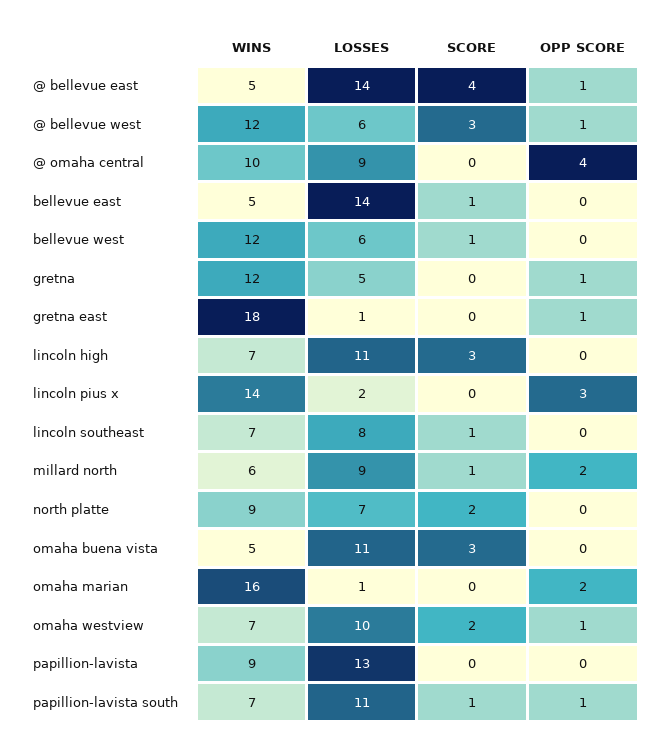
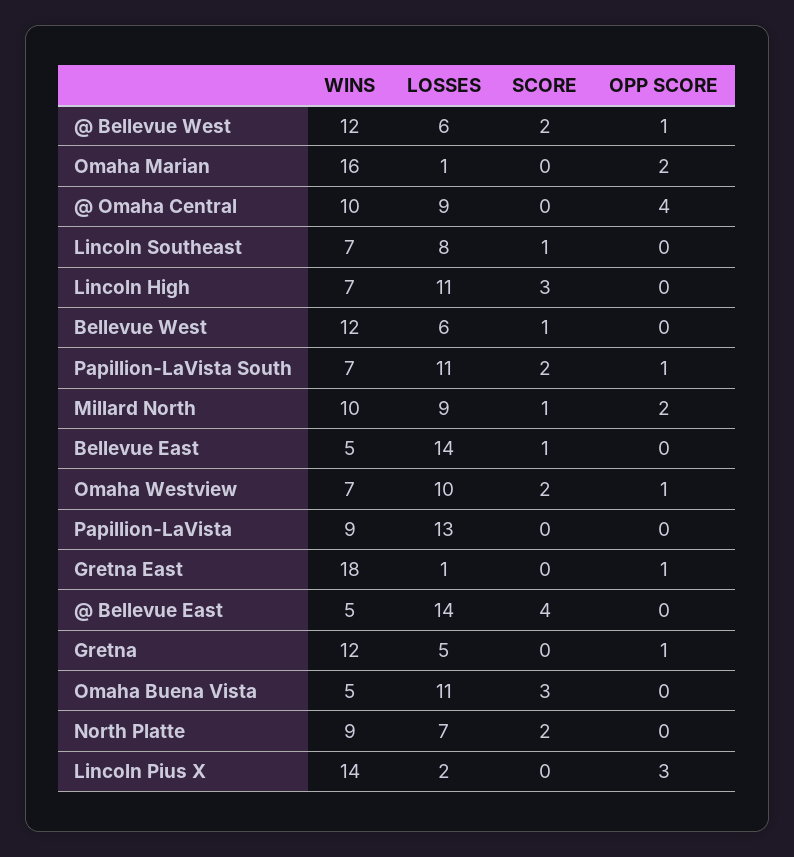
OPP SCORE, @ bellevue east: 1 -> 0
SCORE, @ bellevue west: 3 -> 2
WINS, millard north: 6 -> 10
SCORE, papillion-lavista south: 1 -> 2

